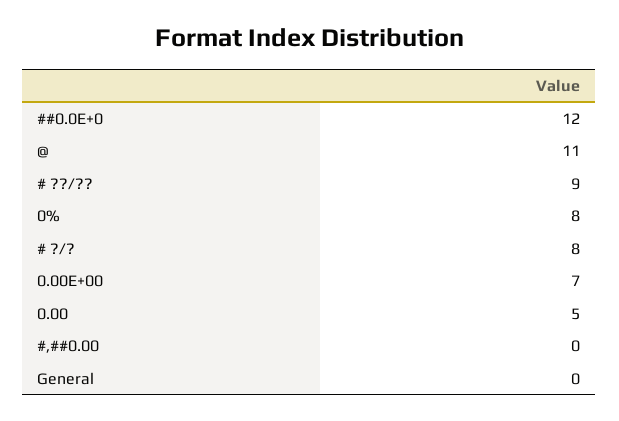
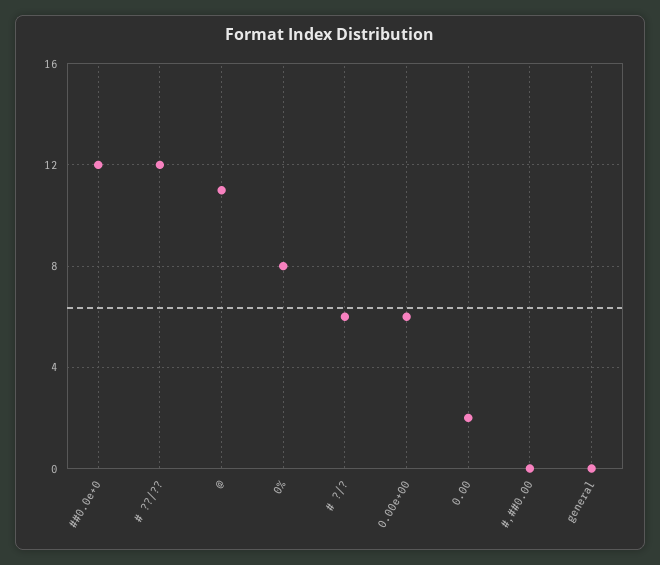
# ??/??: 9 -> 12
# ?/?: 8 -> 6
0.00E+00: 7 -> 6
0.00: 5 -> 2

